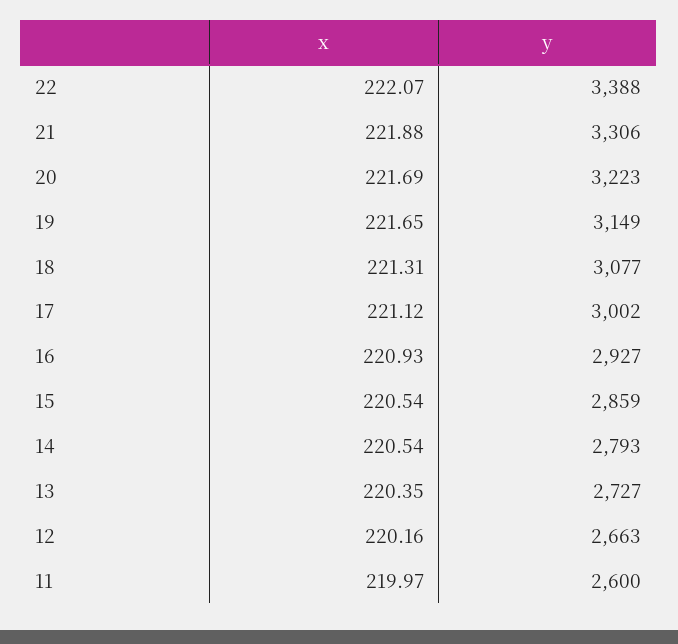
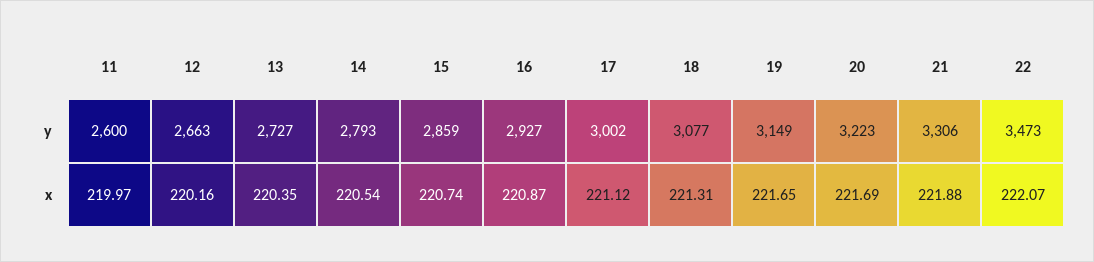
y, 22: 3388 -> 3473
x, 16: 220.93 -> 220.87
x, 15: 220.54 -> 220.74

